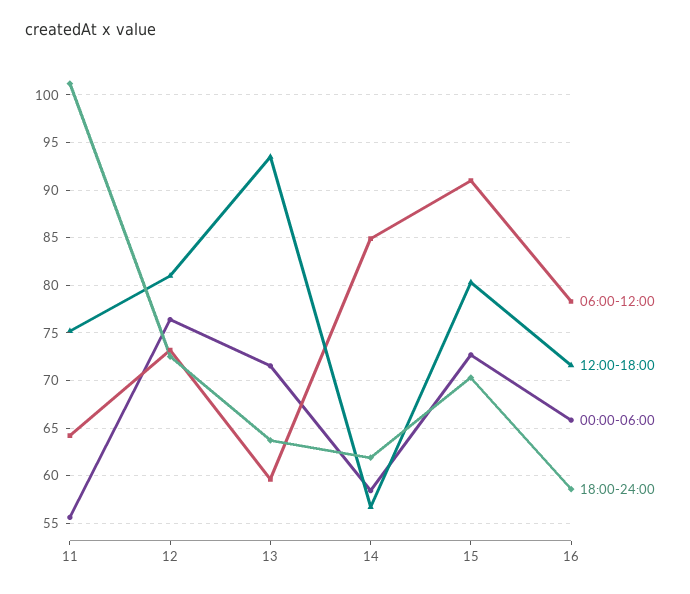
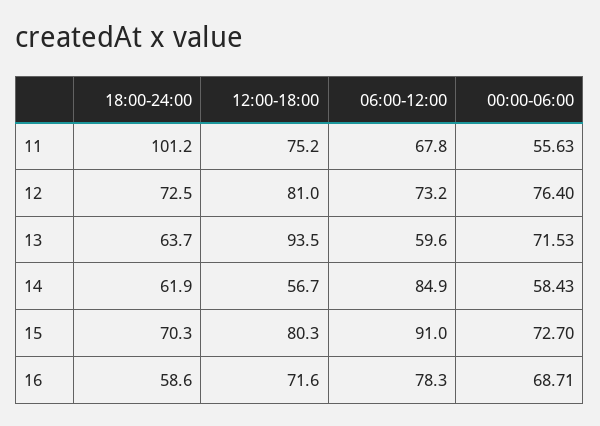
06:00-12:00, 11: 64 -> 67.8
00:00-06:00, 16: 66 -> 68.71

